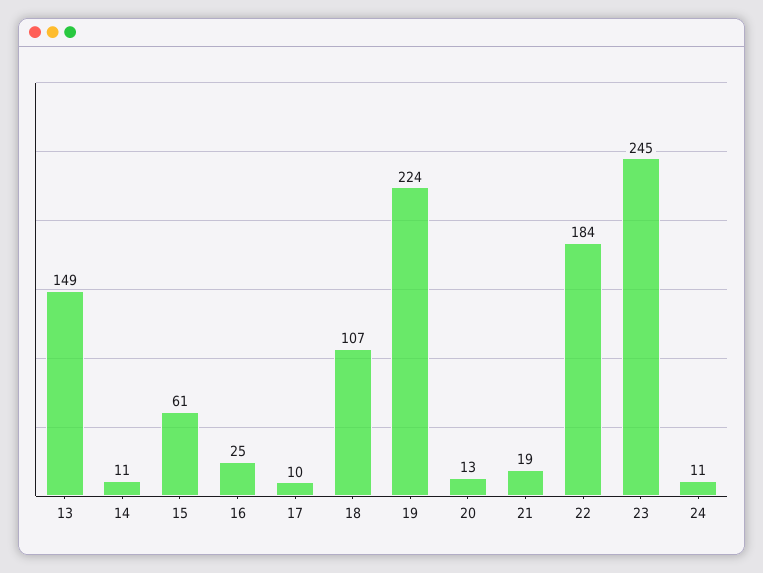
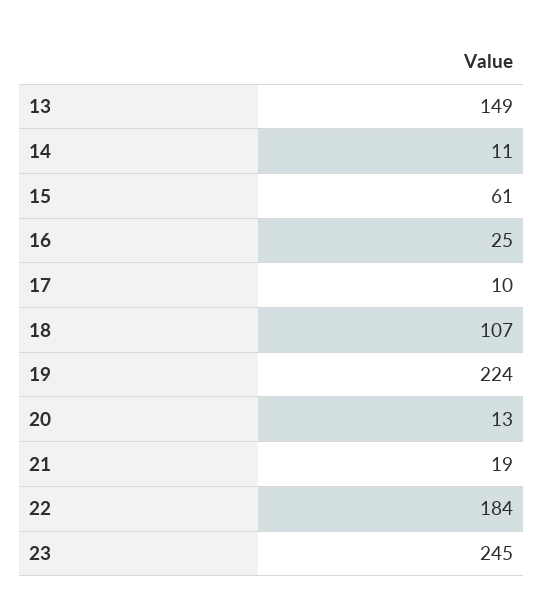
24: 11 -> none

